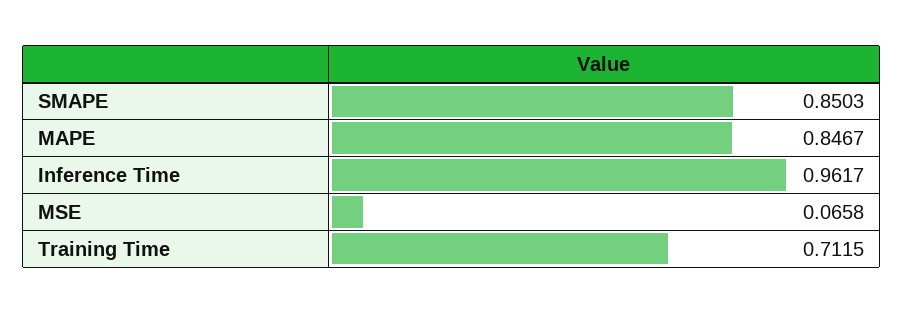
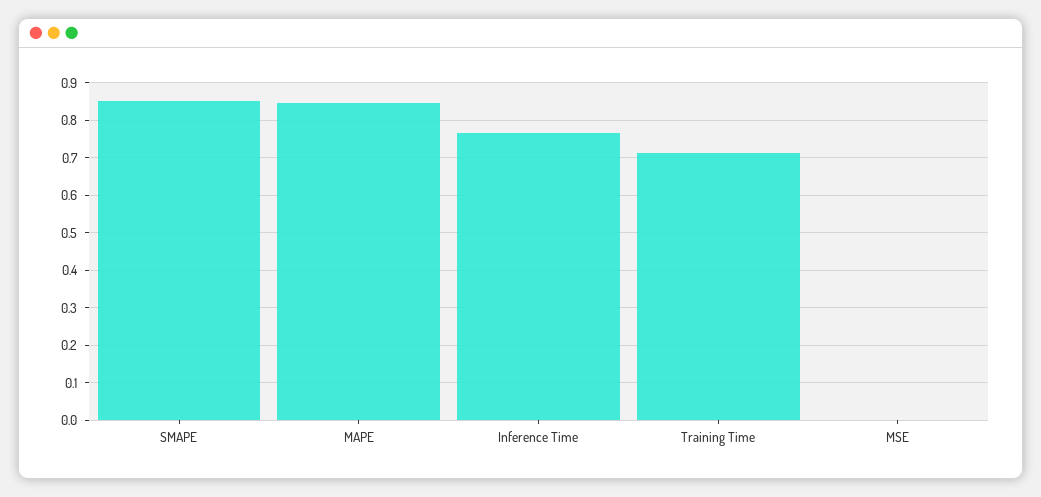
Inference Time: 0.9617 -> 0.76
MSE: 0.0658 -> 0

